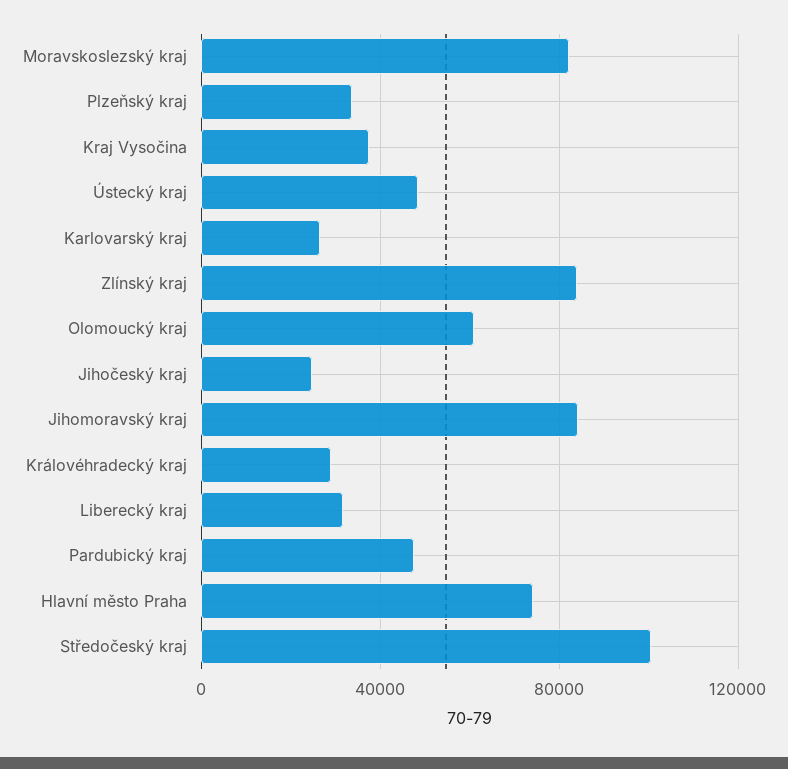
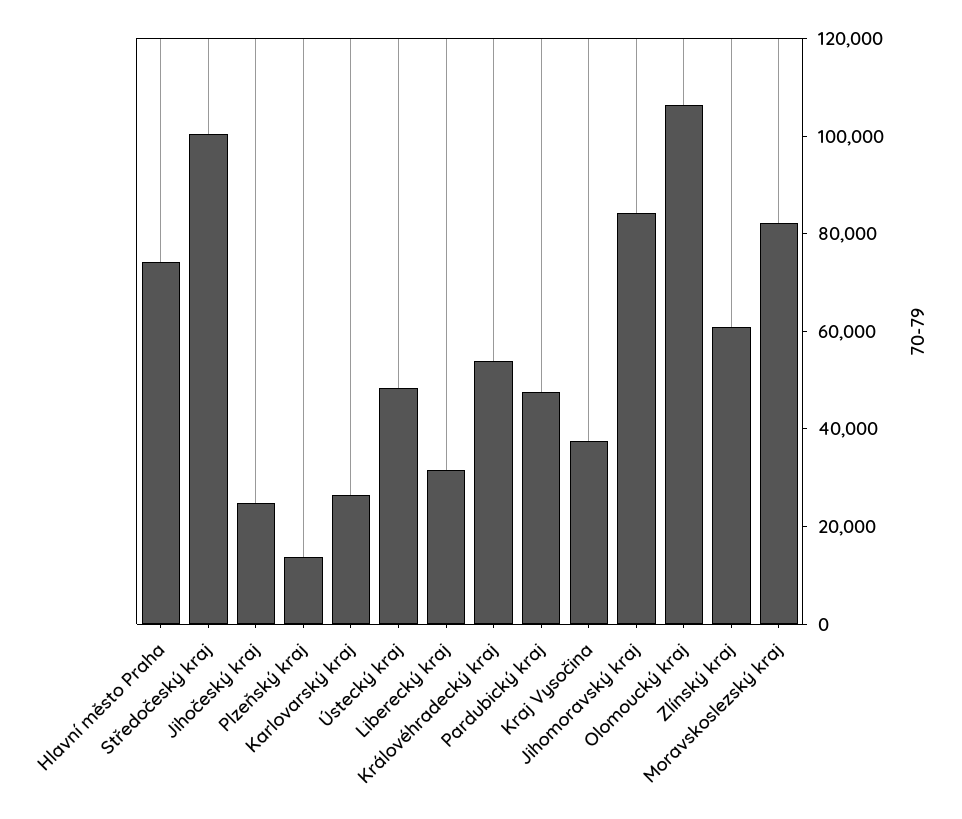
Plzeňský kraj: 35000 -> 15000
Zlínský kraj: 85000 -> 60000
Olomoucký kraj: 60000 -> 105000
Královéhradecký kraj: 30000 -> 55000

